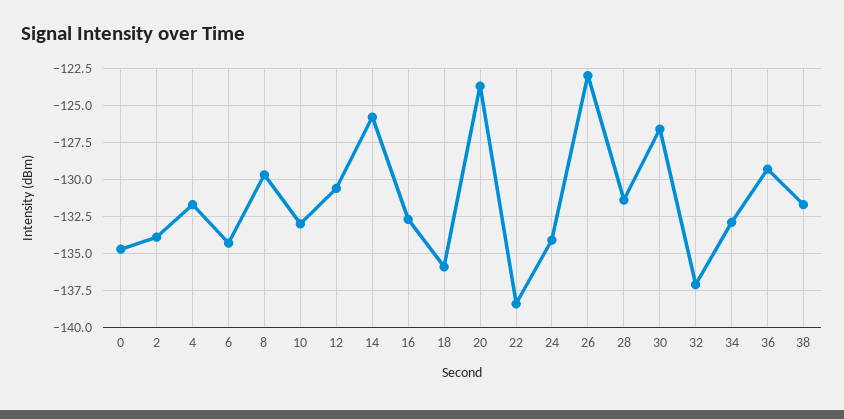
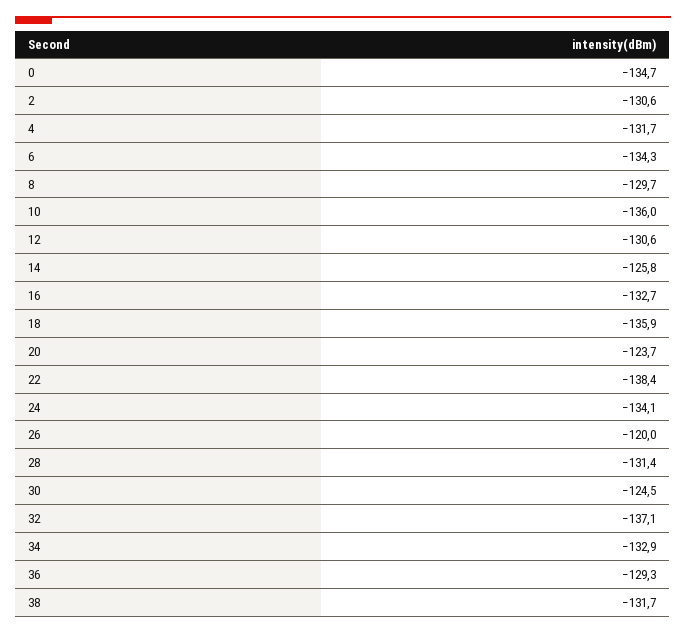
2: -134 -> -130.6
10: -133 -> -136
26: -123 -> -120
30: -126.5 -> -124.5

